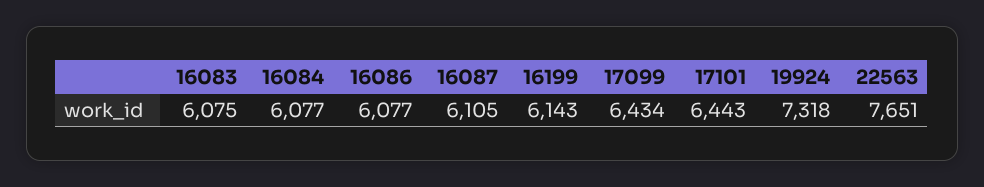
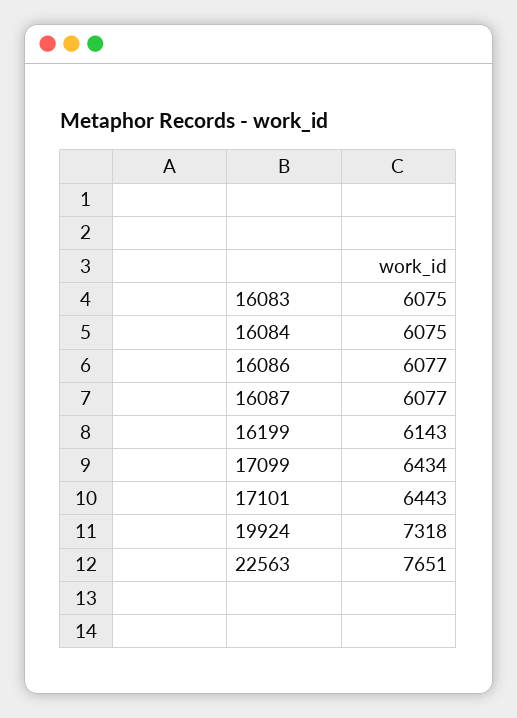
16084: 6077 -> 6075
16087: 6105 -> 6077

